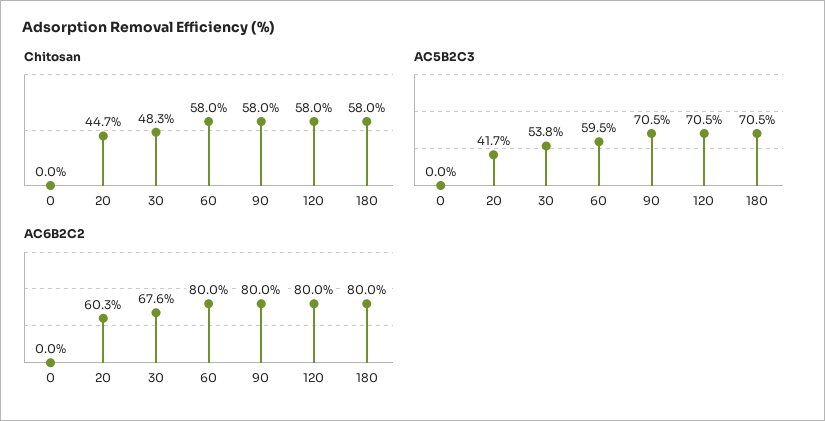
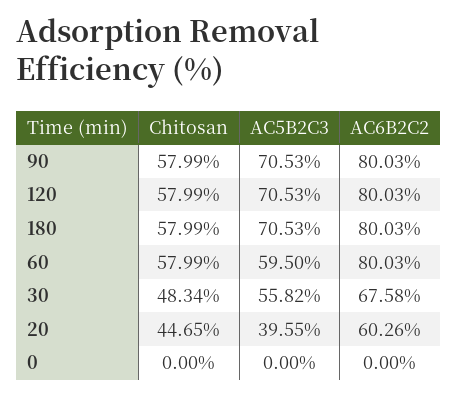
AC5B2C3, 20: 41.7 -> 39.55
AC5B2C3, 30: 53.8 -> 55.82

